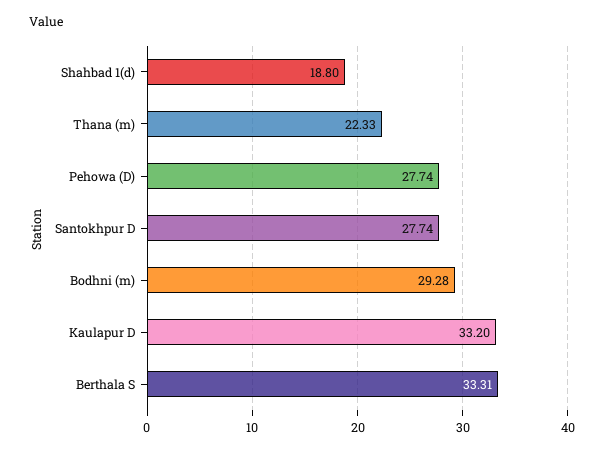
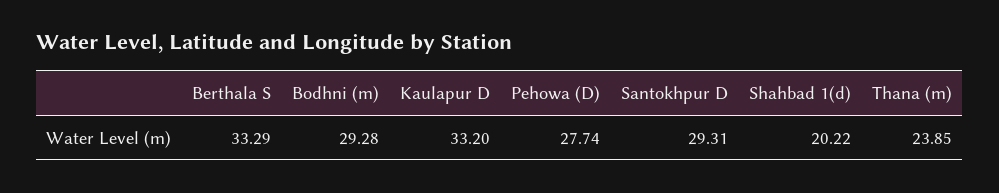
Shahbad 1(d): 18.8 -> 20.22
Thana (m): 22.33 -> 23.85
Santokhpur D: 27.74 -> 29.31
Berthala S: 33.31 -> 33.29

